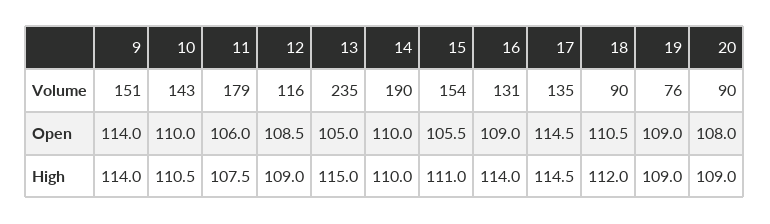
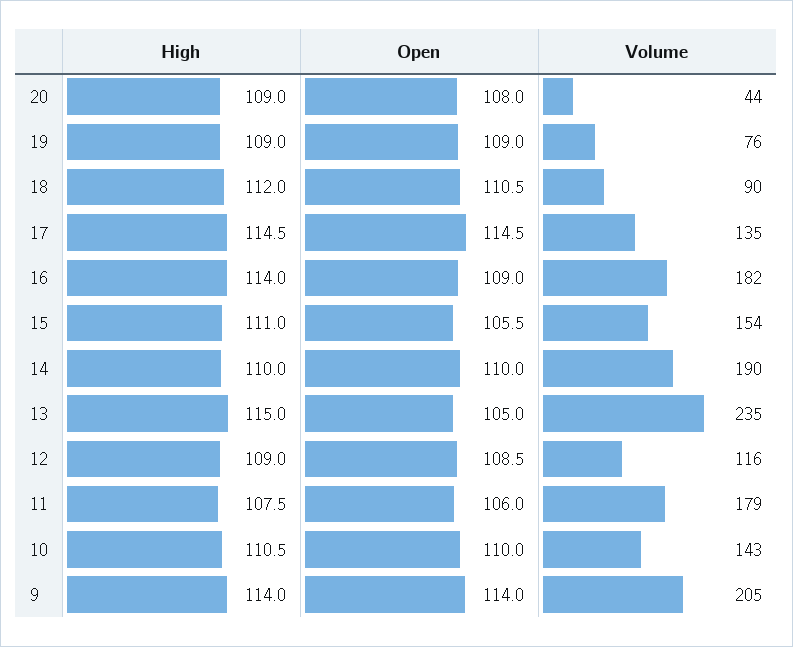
9, Volume: 151 -> 205
16, Volume: 131 -> 182
20, Volume: 90 -> 44

